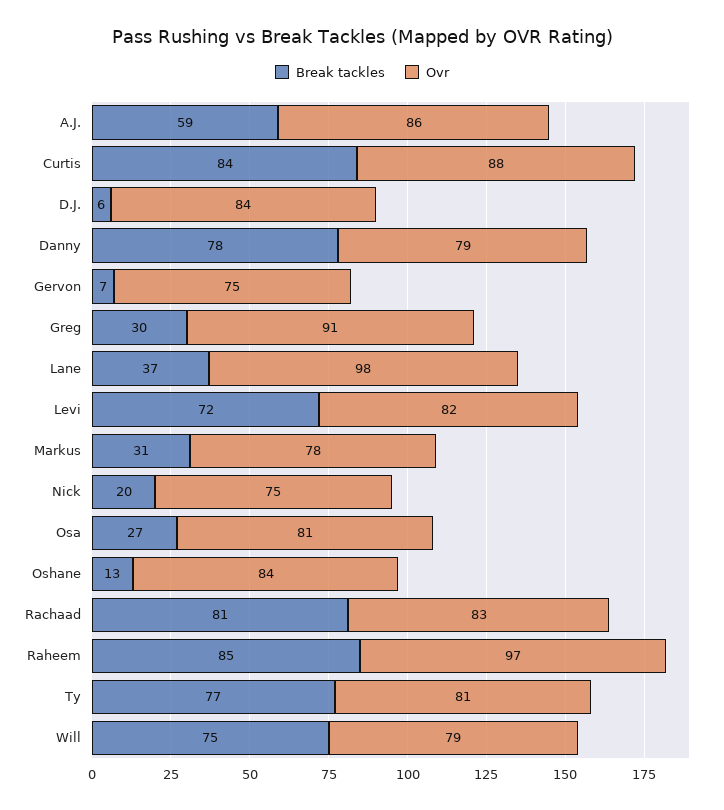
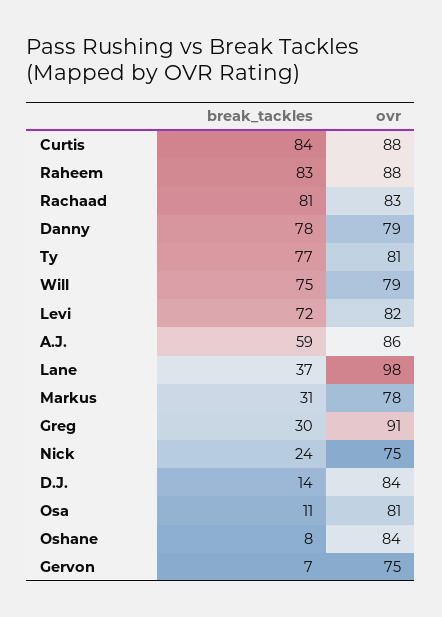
Break tackles, D.J.: 6 -> 14
Break tackles, Nick: 20 -> 24
Break tackles, Osa: 27 -> 11
Break tackles, Oshane: 13 -> 8
Break tackles, Raheem: 85 -> 83
Ovr, Raheem: 97 -> 88

